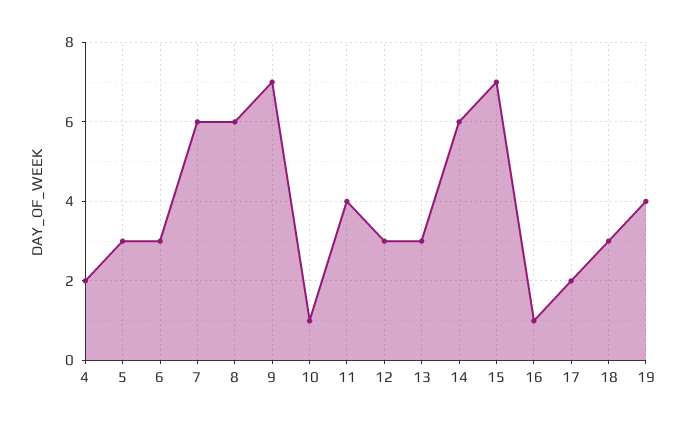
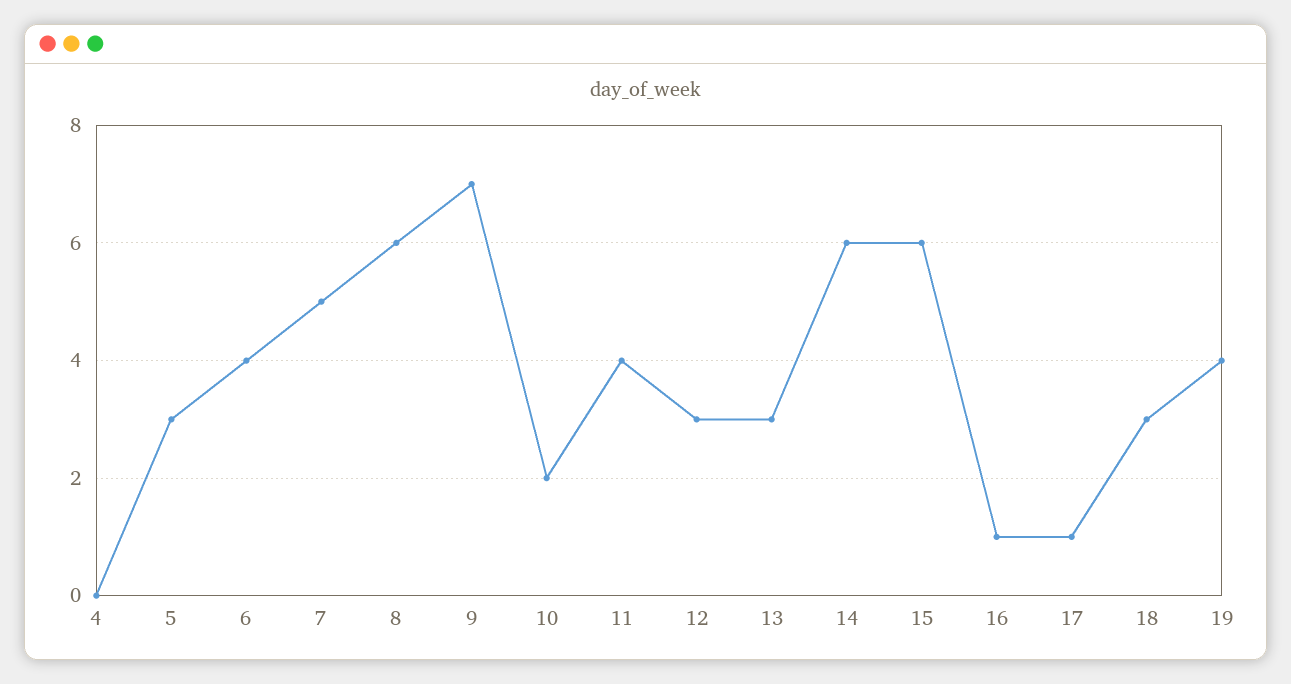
4: 2 -> 0
6: 3 -> 4
7: 6 -> 5
10: 1 -> 2
15: 7 -> 6
17: 2 -> 1

